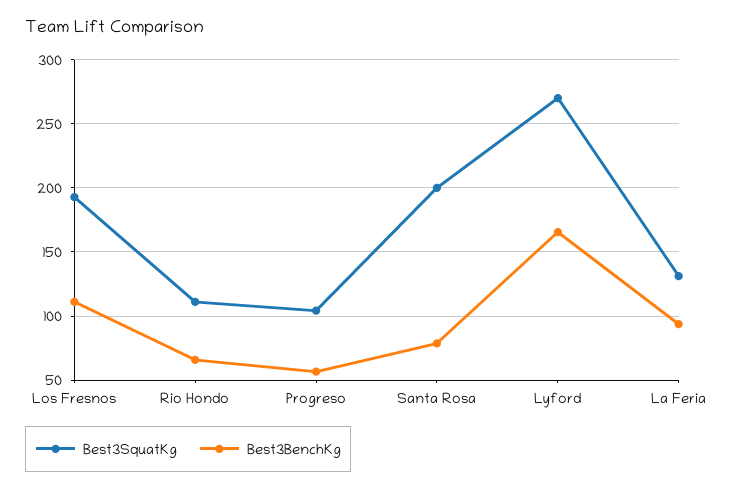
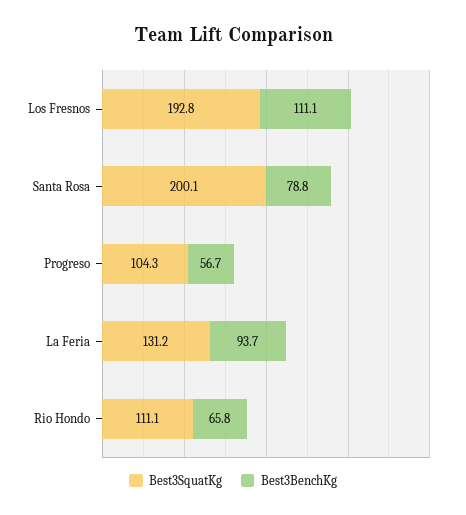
Best3SquatKg, Lyford: 270 -> none
Best3BenchKg, Lyford: 165 -> none

